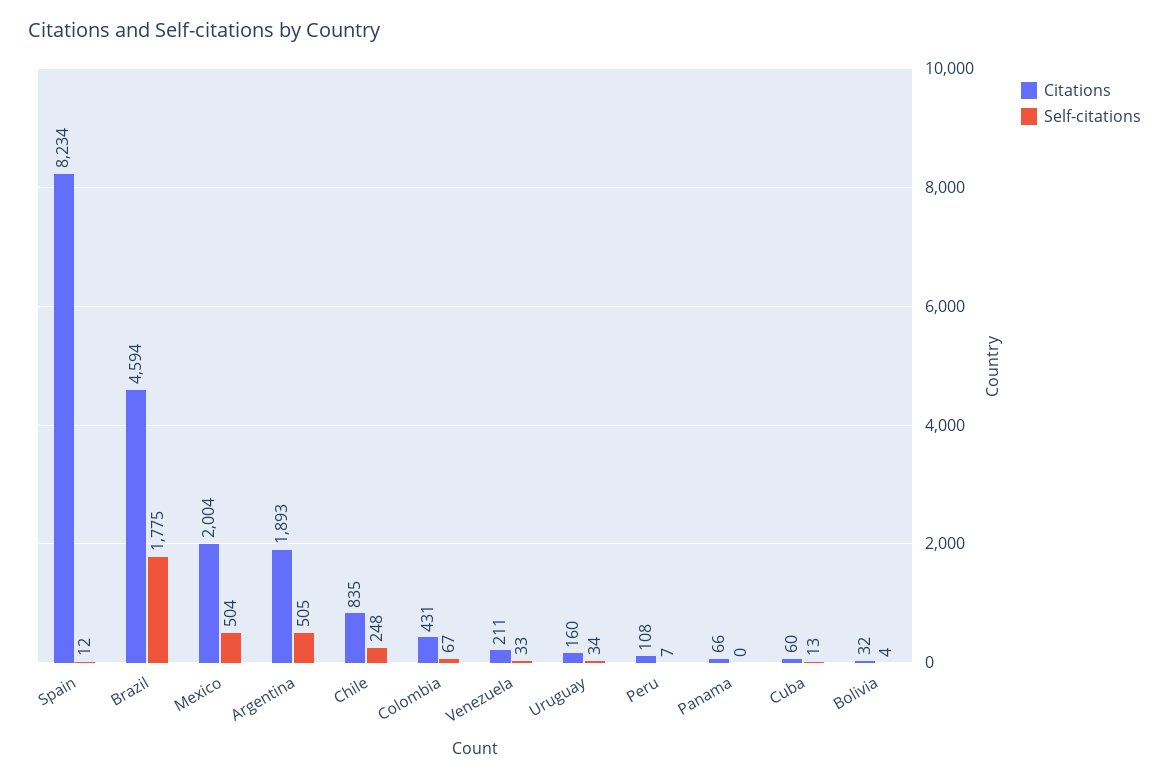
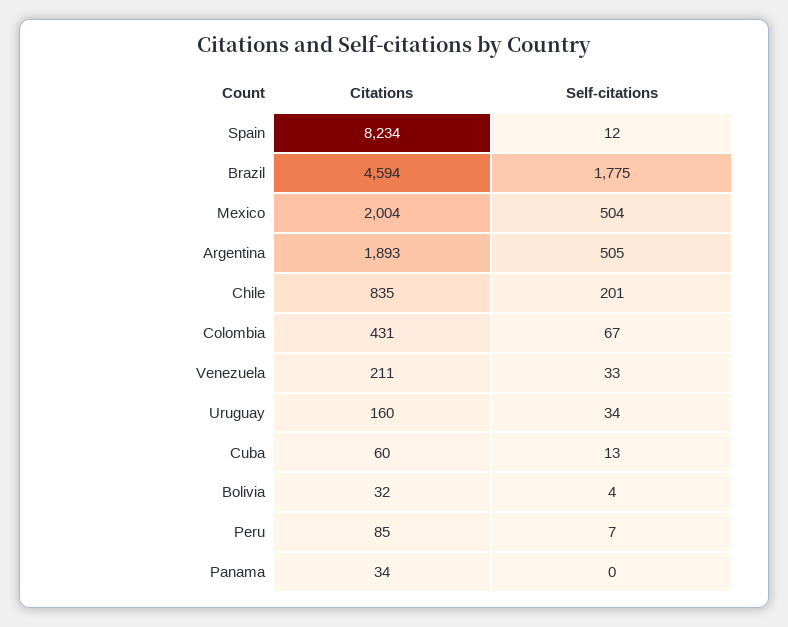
Self-citations, Chile: 248 -> 201
Citations, Peru: 108 -> 85
Citations, Panama: 66 -> 34

